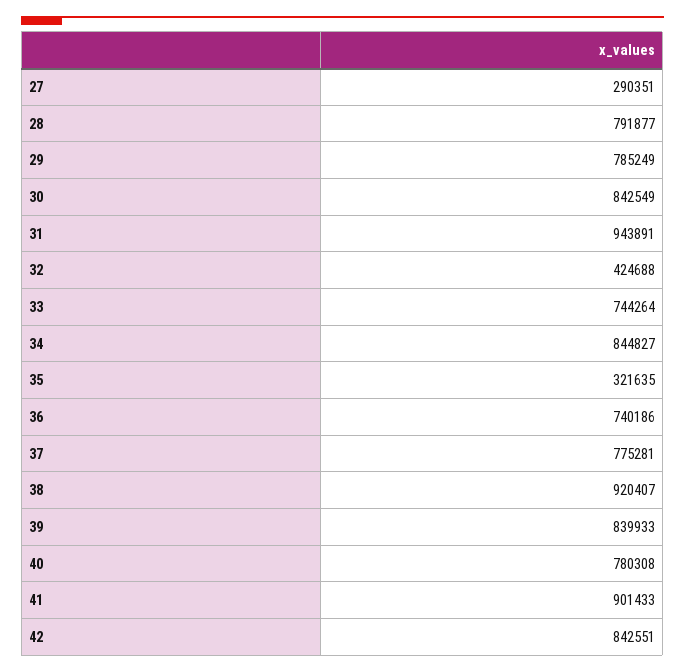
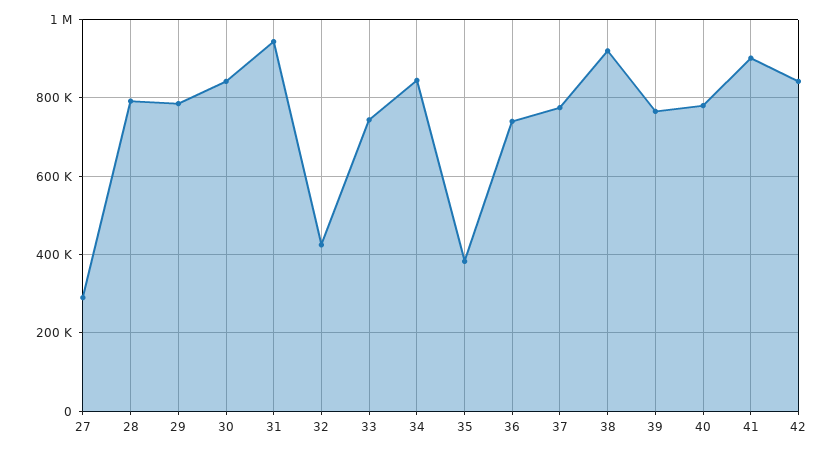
35: 321635 -> 380000
39: 839933 -> 760000

